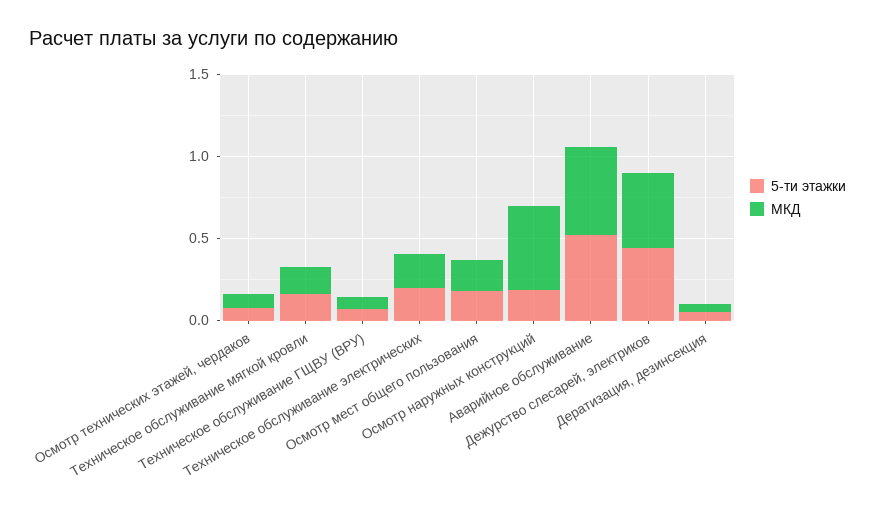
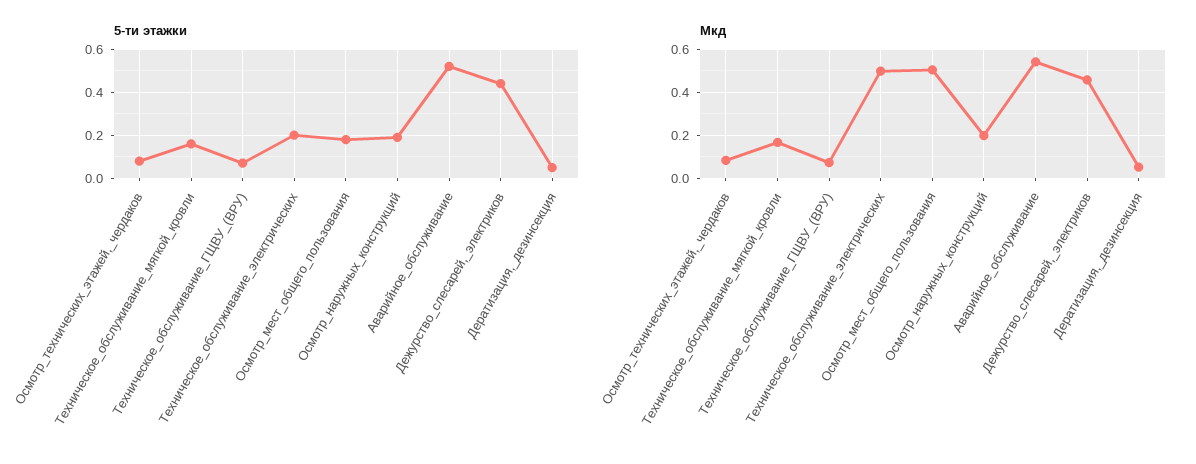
МКД, Техническое обслуживание электрических: 0.2 -> 0.5
МКД, Осмотр мест общего пользования: 0.2 -> 0.5
МКД, Осмотр наружных конструкций: 0.5 -> 0.2

